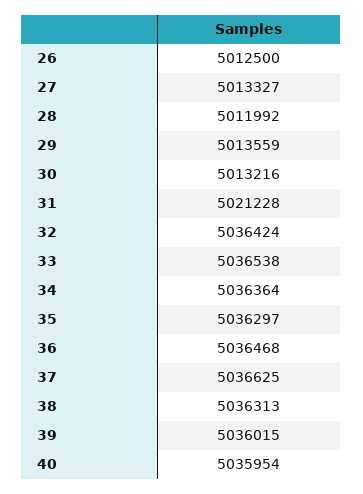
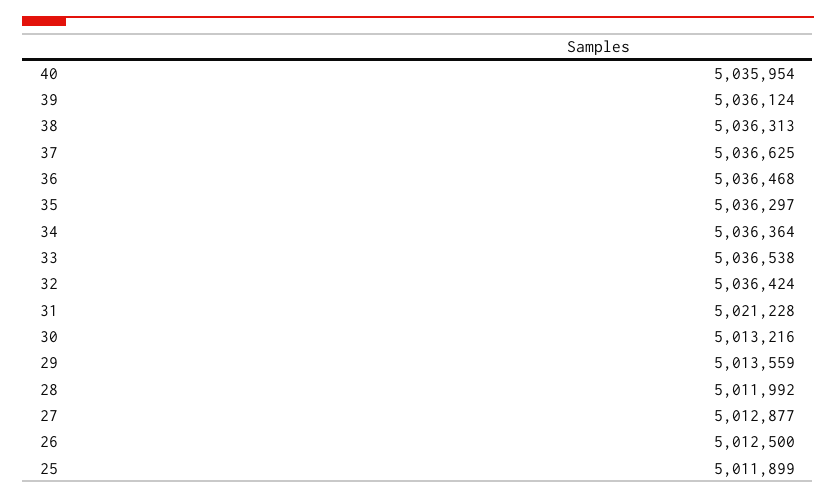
27: 5013327 -> 5012877
39: 5036015 -> 5036124
25: none -> 5011899

